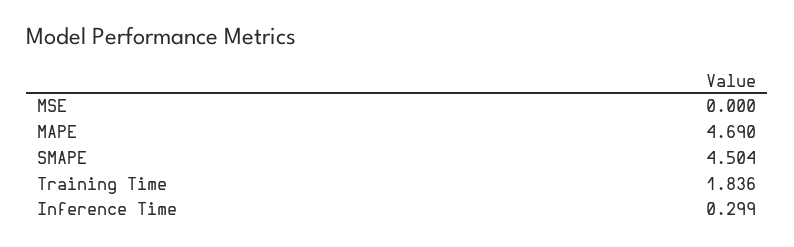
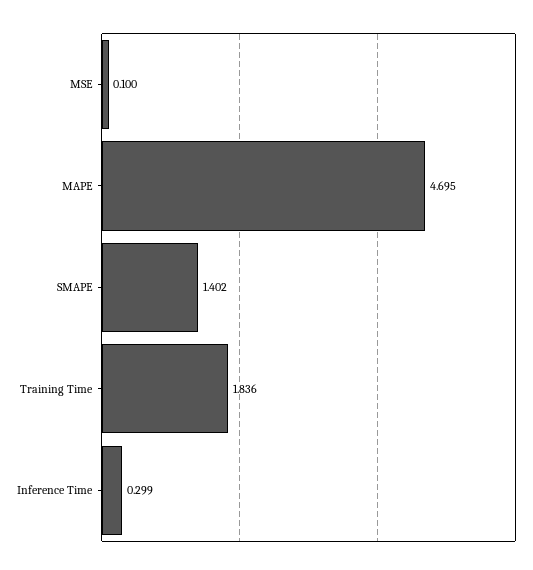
MSE: 0 -> 0.1
MAPE: 4.69 -> 4.695
SMAPE: 4.504 -> 1.402

